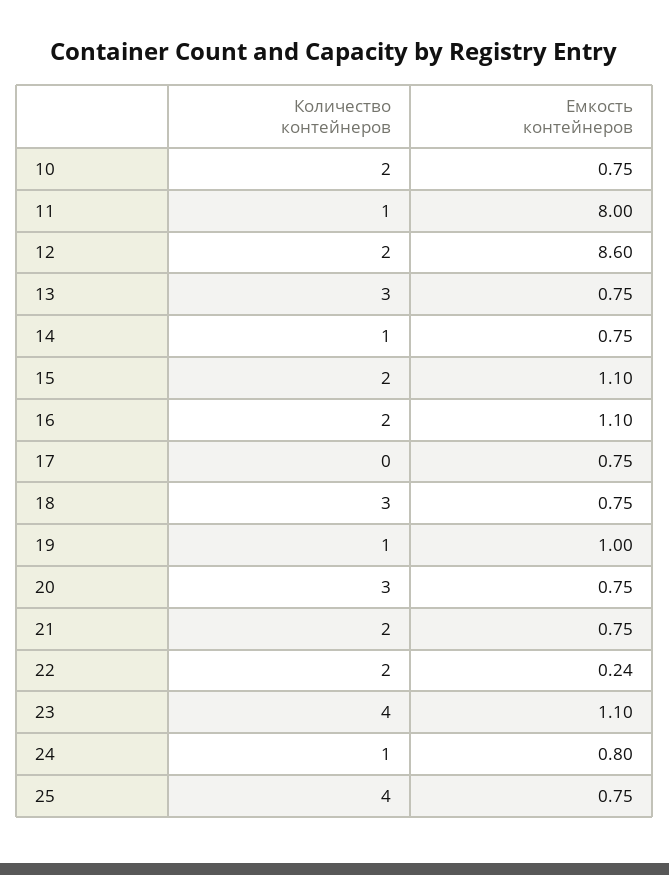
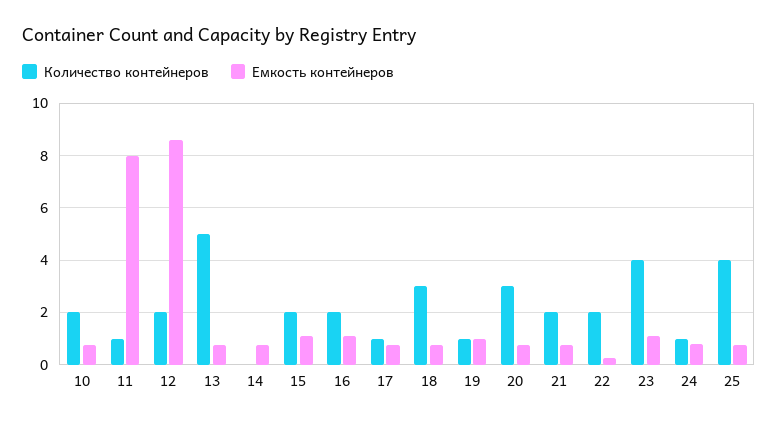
Количество контейнеров, 13: 3 -> 5
Количество контейнеров, 14: 1 -> 0
Количество контейнеров, 17: 0 -> 1

